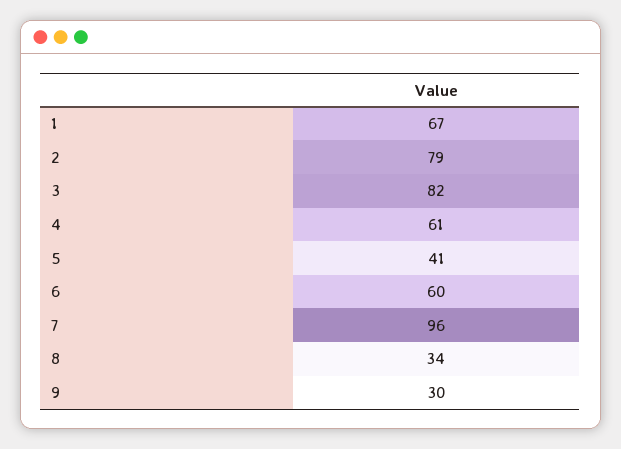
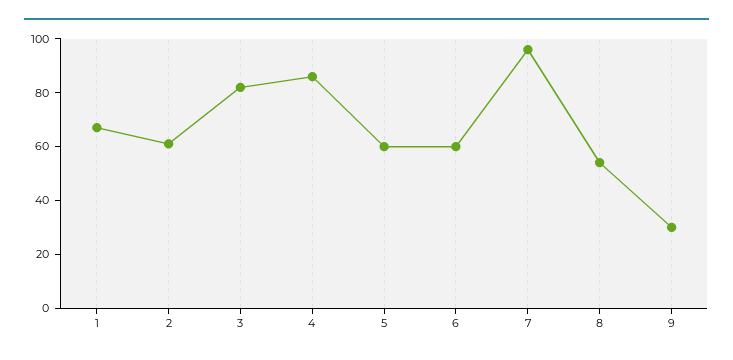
2: 79 -> 60
4: 61 -> 85
5: 41 -> 60
8: 34 -> 55

